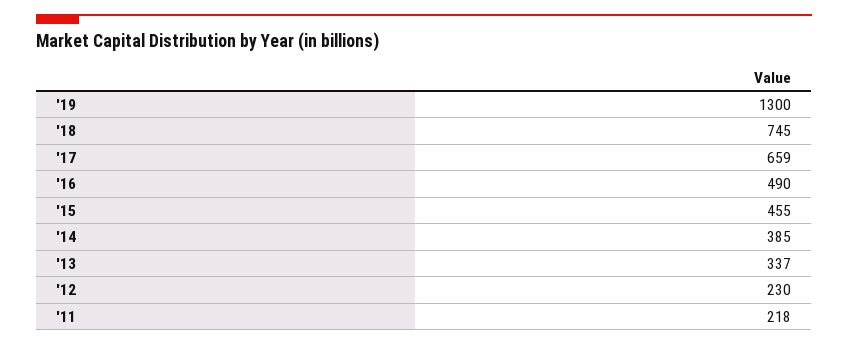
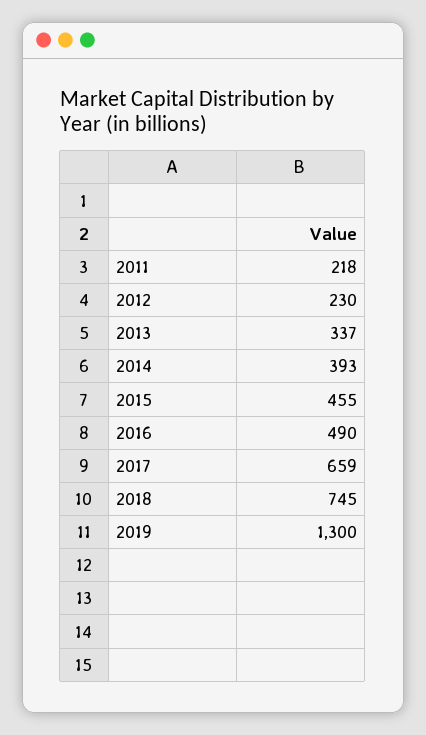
'14: 385 -> 393

